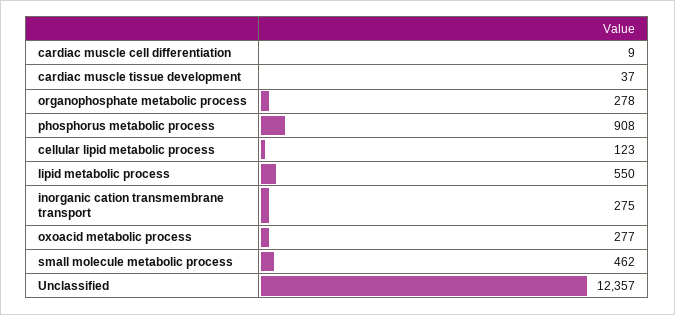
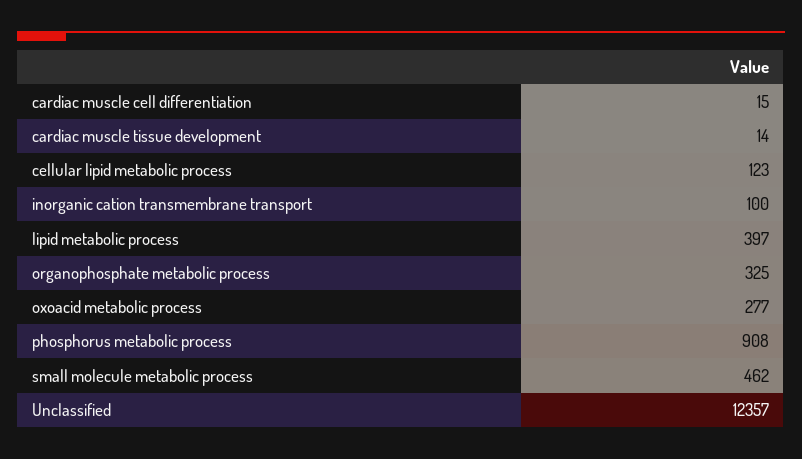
cardiac muscle cell differentiation: 9 -> 15
cardiac muscle tissue development: 37 -> 14
organophosphate metabolic process: 278 -> 325
lipid metabolic process: 550 -> 397
inorganic cation transmembrane transport: 275 -> 100

